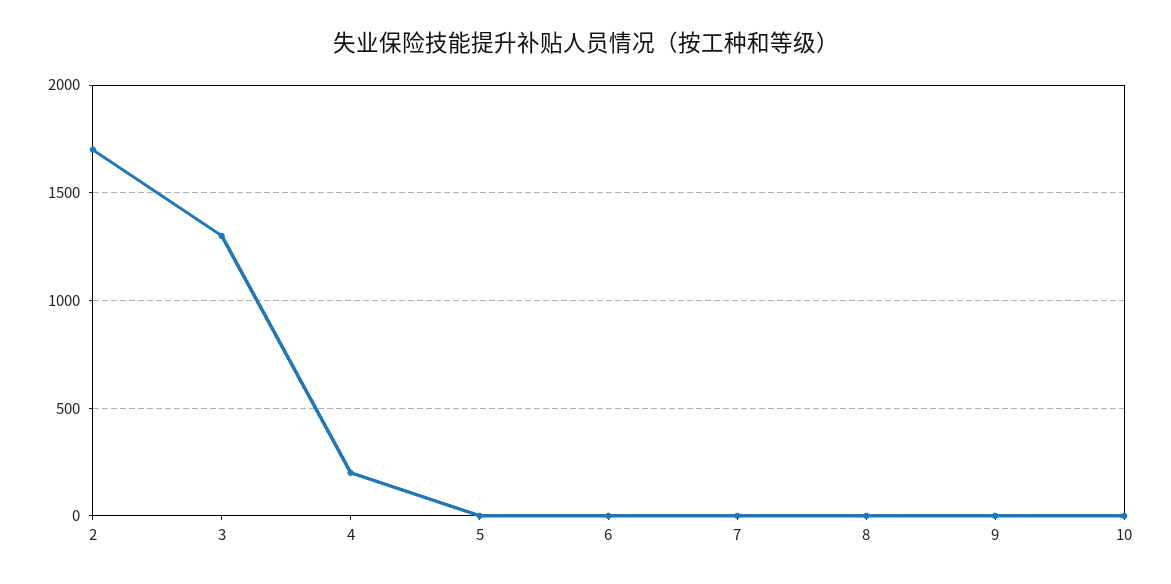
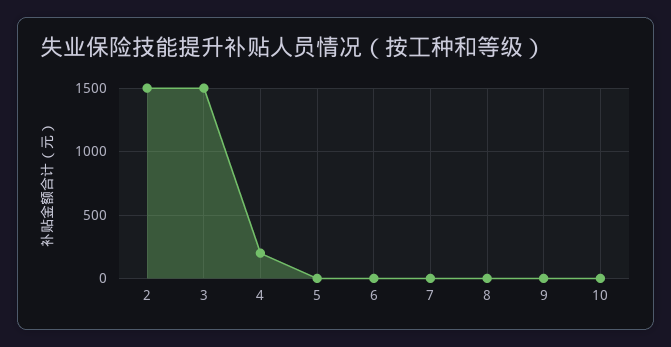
2: 1700 -> 1500
3: 1300 -> 1500

